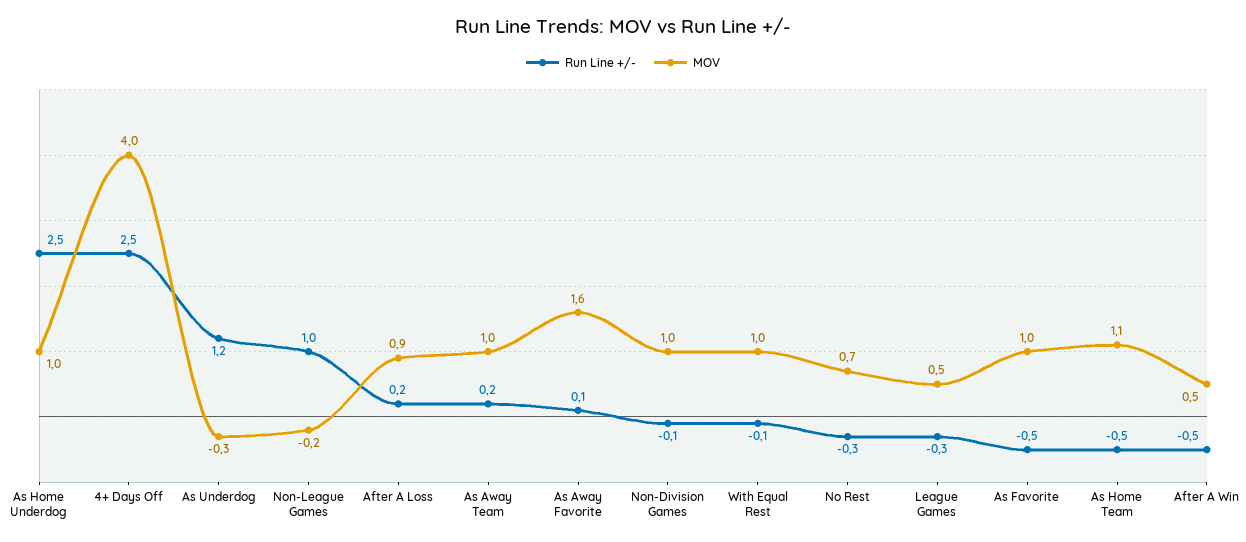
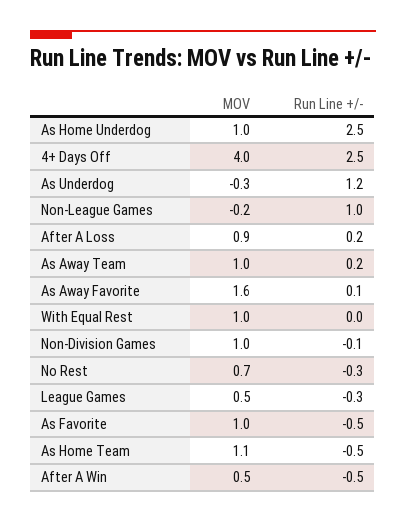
Run Line +/-, With Equal Rest: -0.1 -> 0

